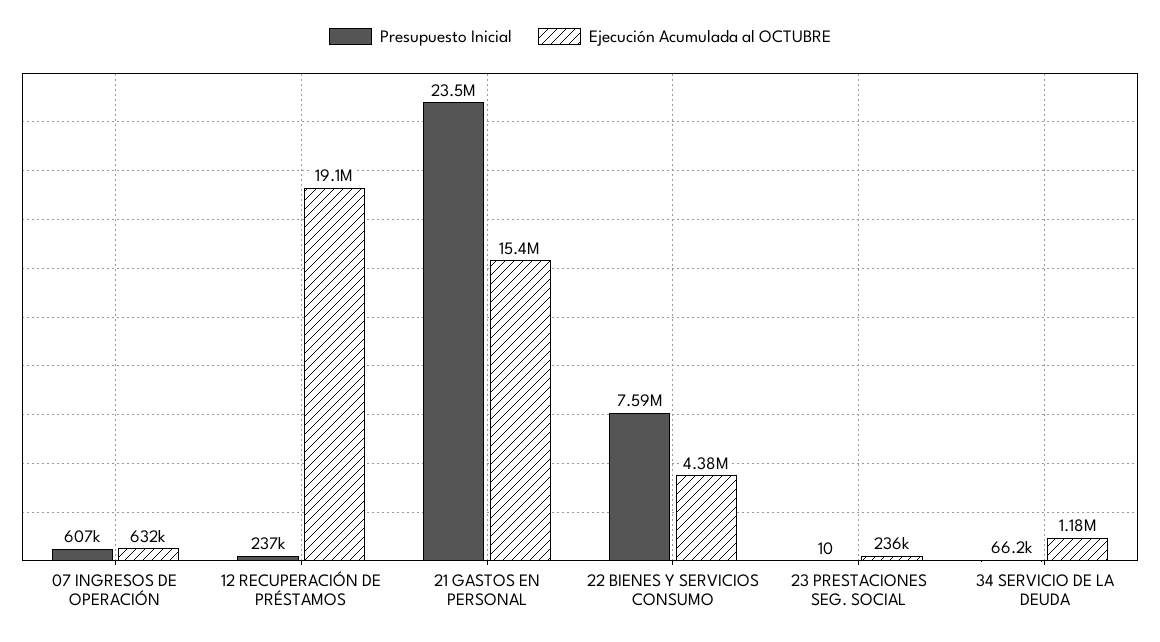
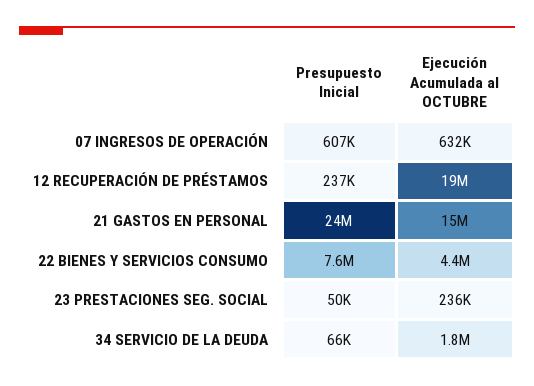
Presupuesto Inicial, 23 PRESTACIONES SEG. SOCIAL: 10 -> 50000
Ejecución Acumulada al OCTUBRE, 34 SERVICIO DE LA DEUDA: 1180000 -> 1800000

